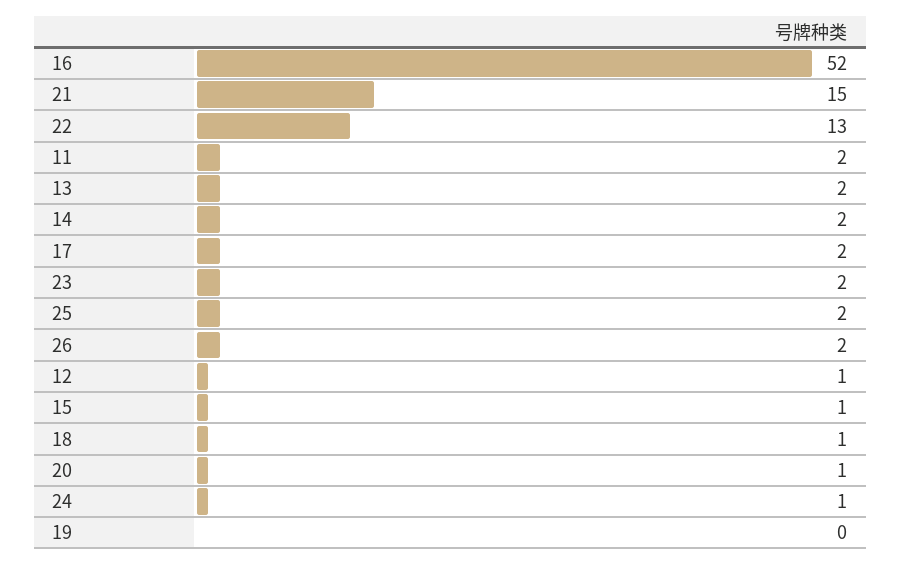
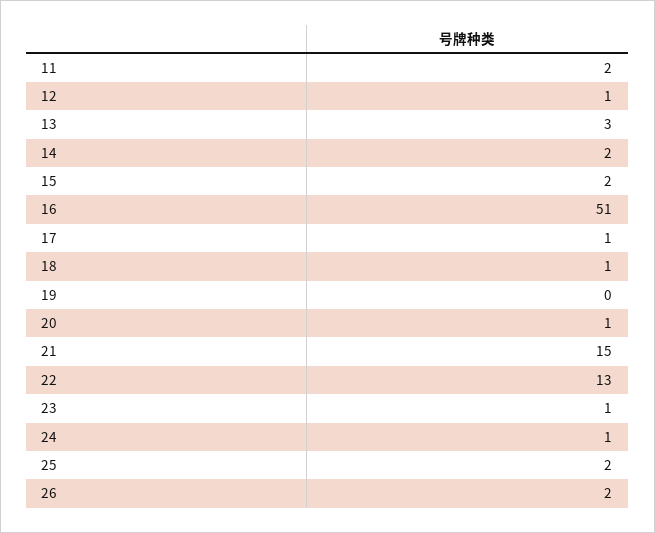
16: 52 -> 51
13: 2 -> 3
17: 2 -> 1
23: 2 -> 1
15: 1 -> 2

